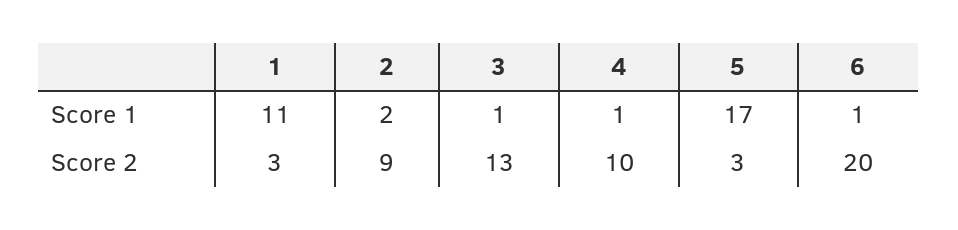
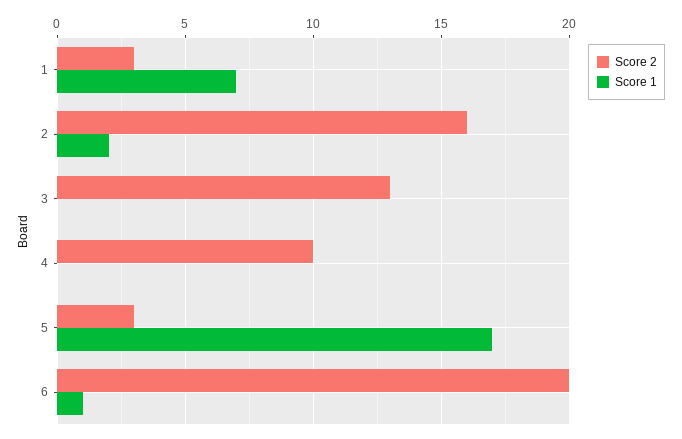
Score 1, 1: 11 -> 7
Score 1, 3: 1 -> 0
Score 1, 4: 1 -> 0
Score 2, 2: 9 -> 16

